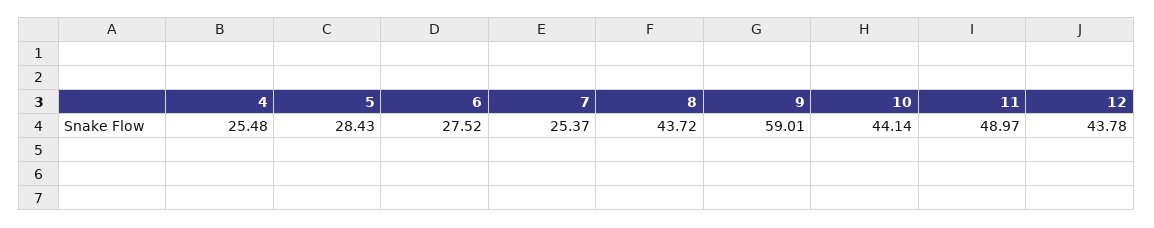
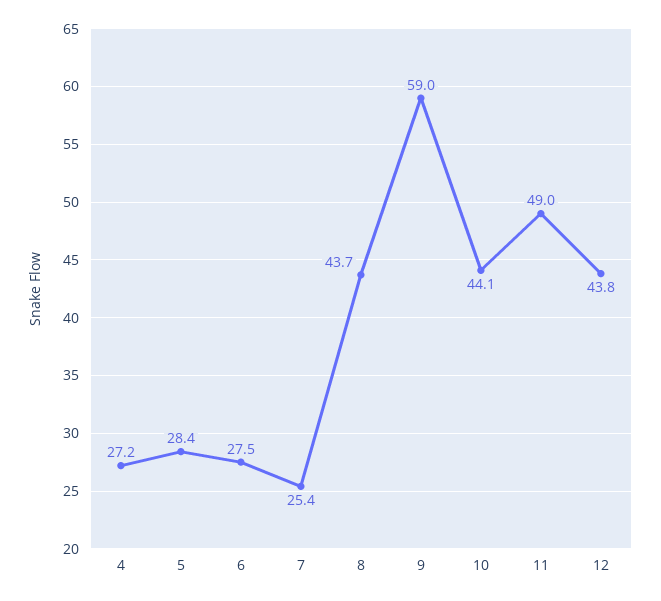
4: 25.48 -> 27.2

